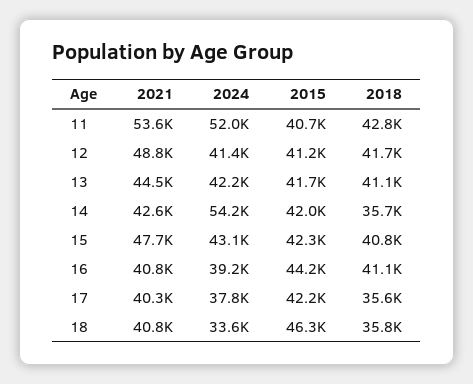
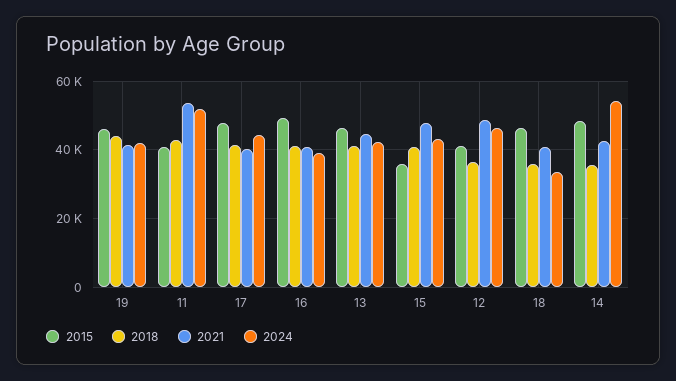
2024, 12: 41400 -> 46000
2018, 12: 41700 -> 36000
2015, 13: 41700 -> 46000
2015, 14: 42000 -> 48000
2015, 15: 42300 -> 36000
2015, 16: 44200 -> 50000
2024, 17: 37800 -> 44000
2015, 17: 42200 -> 48000
2018, 17: 35600 -> 42000
2015, 19: none -> 46000
2018, 19: none -> 44000
2021, 19: none -> 42000
2024, 19: none -> 42000

